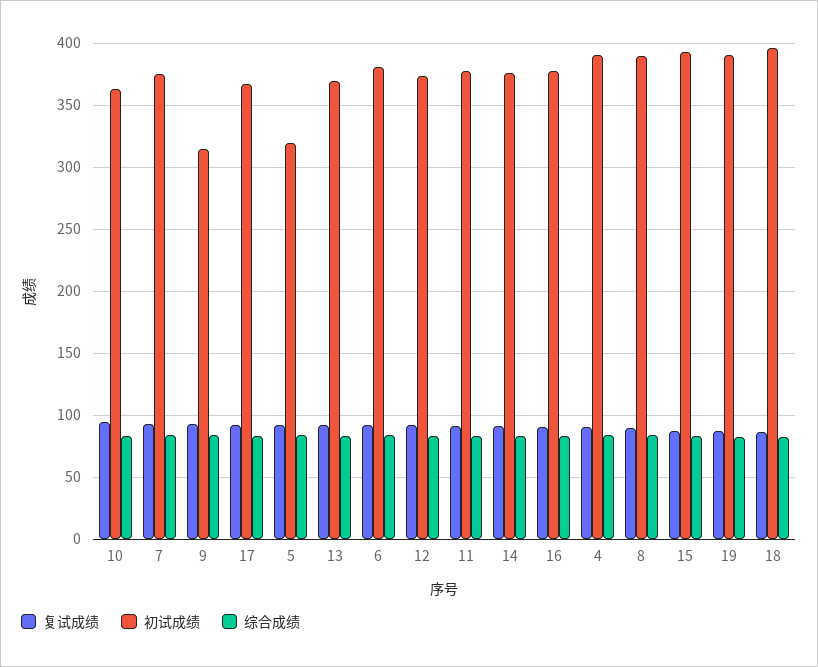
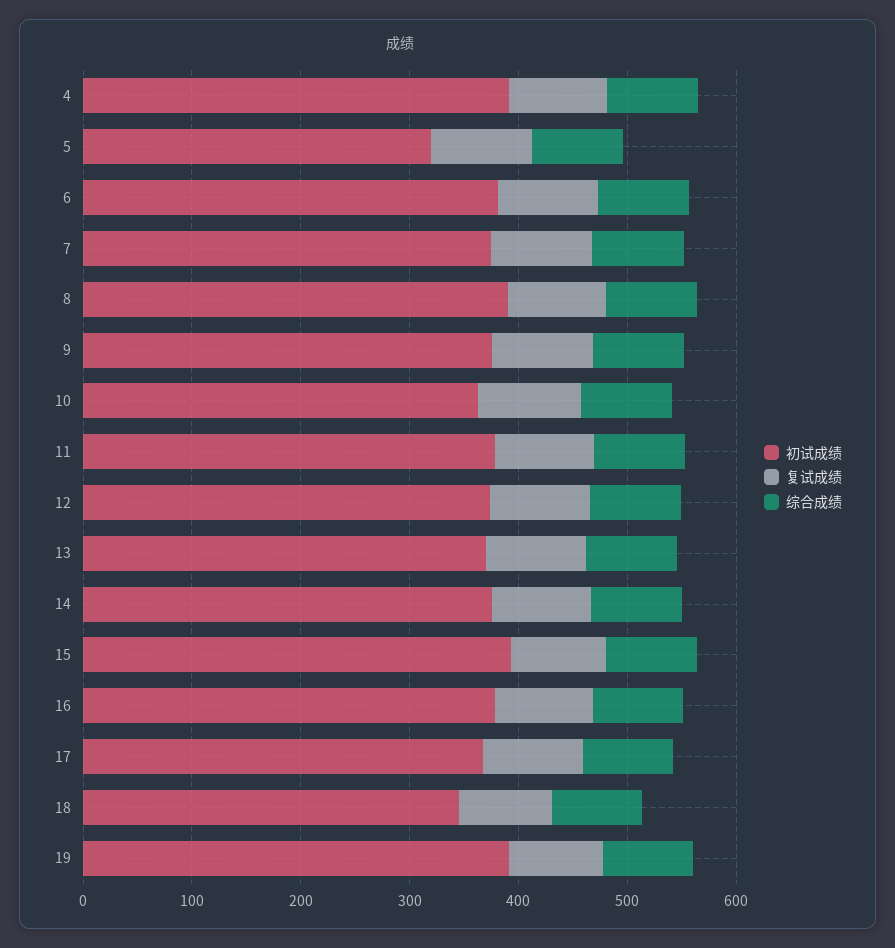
初试成绩, 9: 315 -> 380
初试成绩, 18: 395 -> 340

